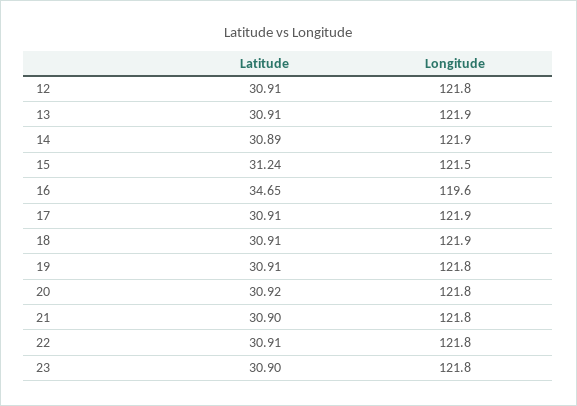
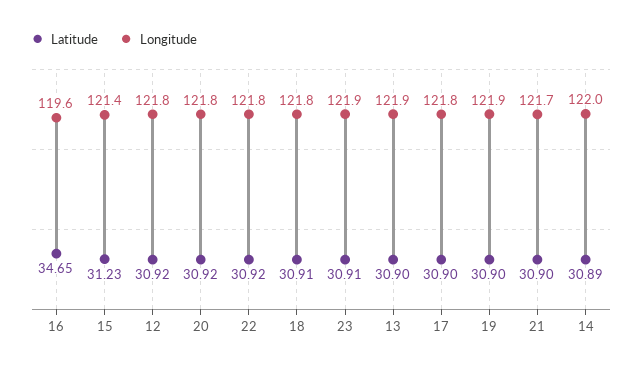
Latitude, 12: 30.91 -> 30.92
Latitude, 13: 30.91 -> 30.9
Longitude, 14: 121.9 -> 122
Latitude, 15: 31.24 -> 31.23
Longitude, 15: 121.5 -> 121.4
Latitude, 17: 30.91 -> 30.9
Longitude, 17: 121.9 -> 121.8
Longitude, 18: 121.9 -> 121.8
Latitude, 19: 30.91 -> 30.9
Longitude, 19: 121.8 -> 121.9
Longitude, 21: 121.8 -> 121.7
Latitude, 22: 30.91 -> 30.92
Latitude, 23: 30.9 -> 30.91
Longitude, 23: 121.8 -> 121.9

